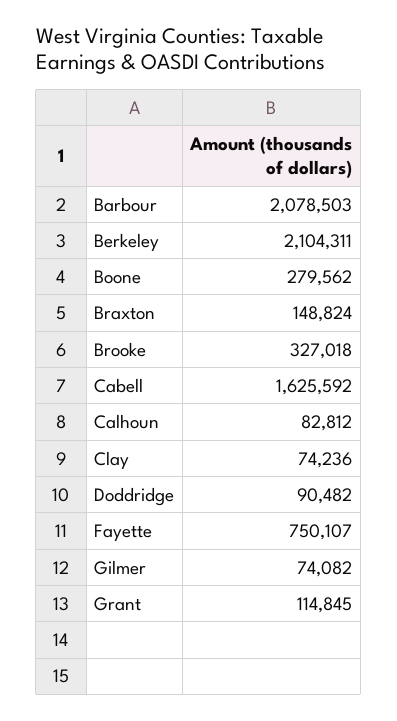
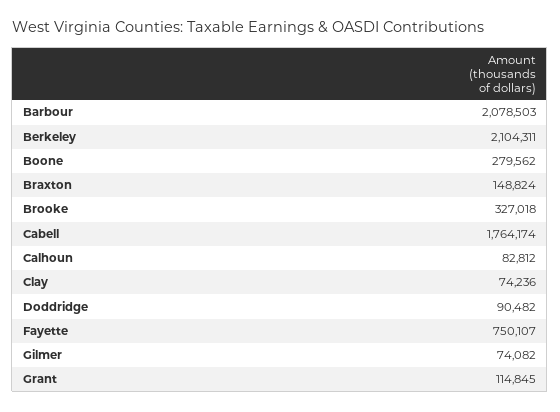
Cabell: 1625592 -> 1764174

